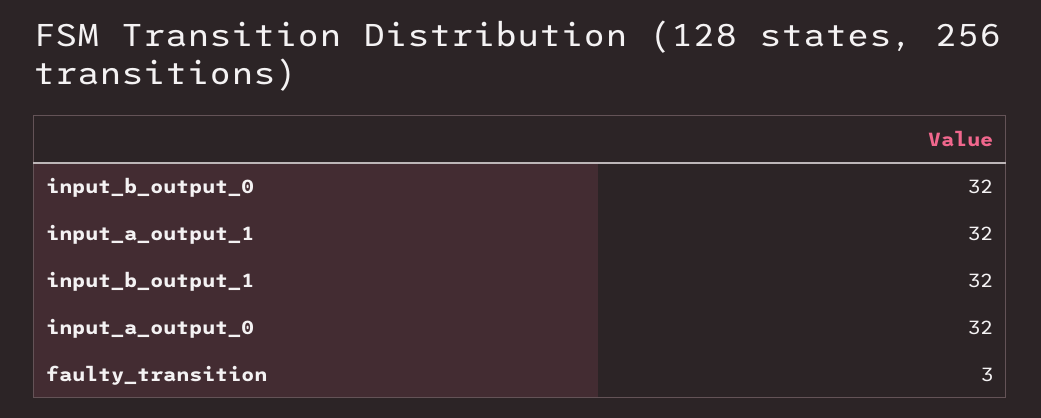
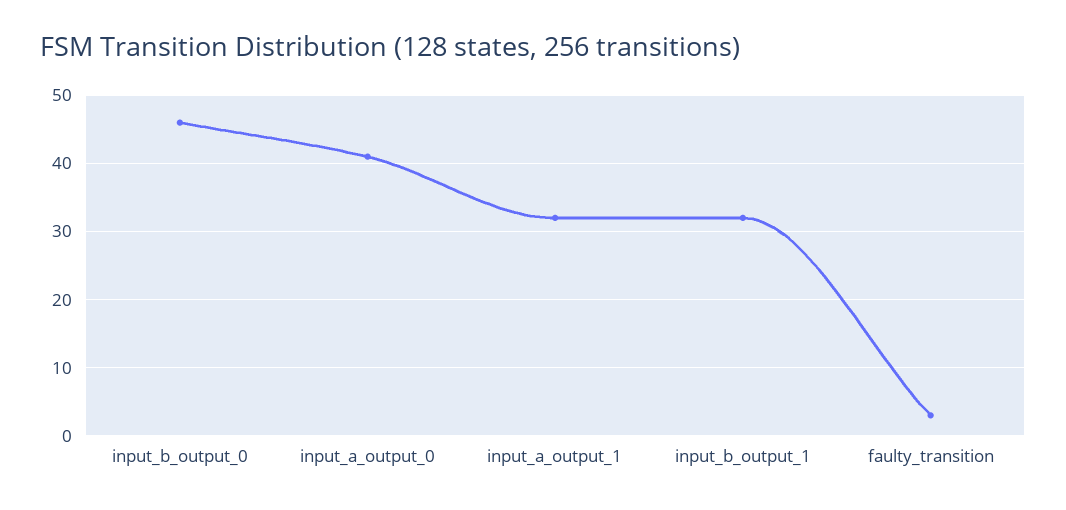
input_b_output_0: 32 -> 46
input_a_output_0: 32 -> 41

